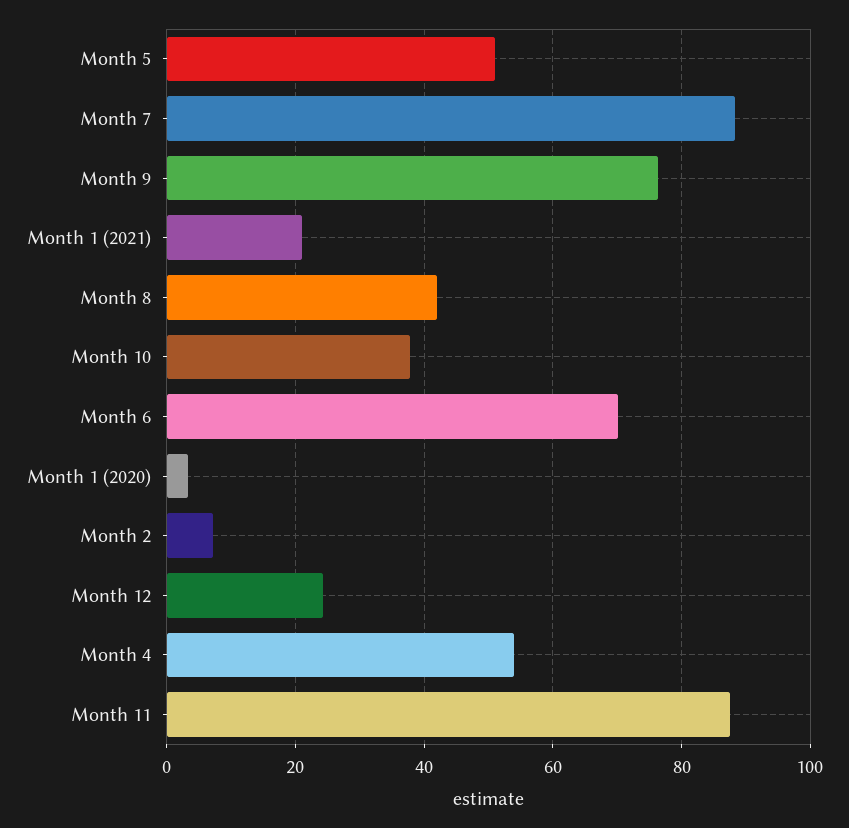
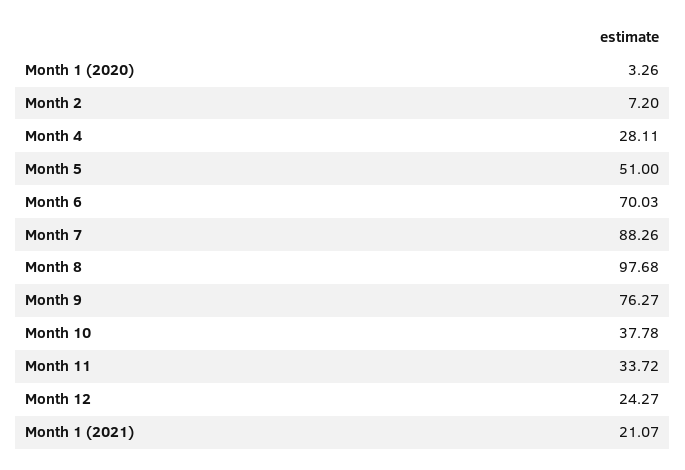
Month 8: 42 -> 97.68
Month 4: 54 -> 28.11
Month 11: 88 -> 33.72

